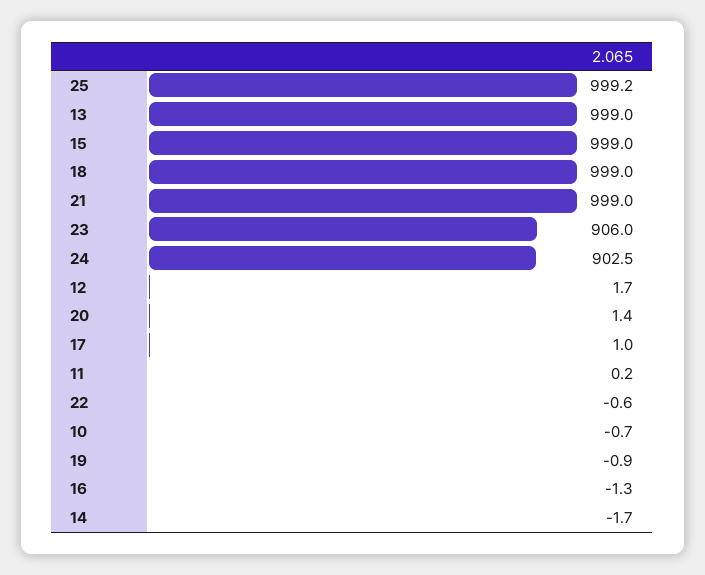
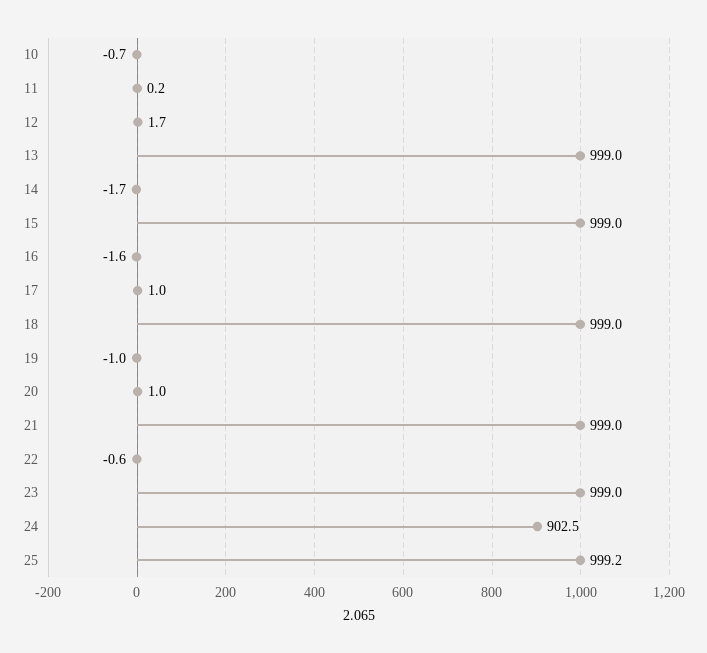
23: 906 -> 999
20: 1.4 -> 1
19: -0.9 -> -1
16: -1.3 -> -1.6

